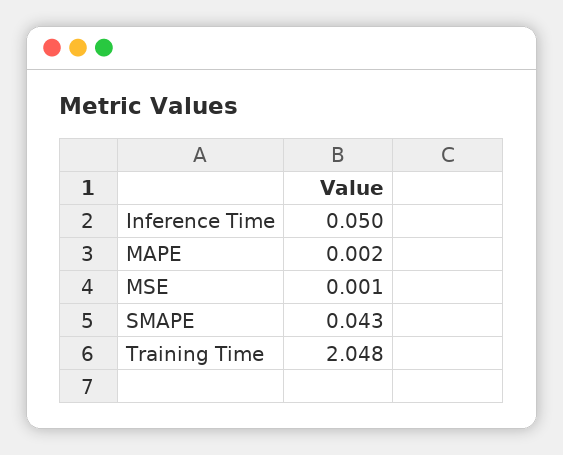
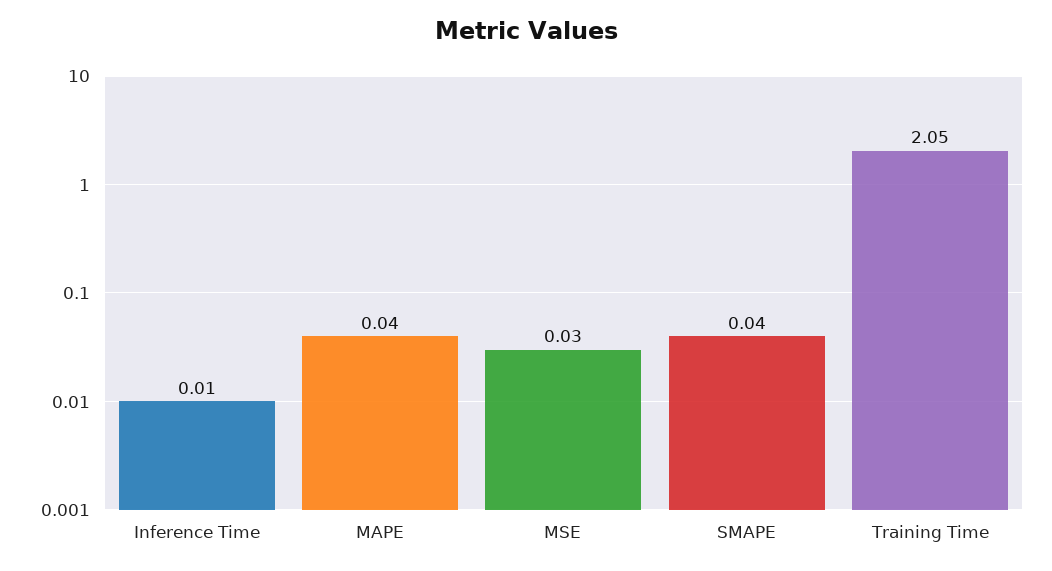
Inference Time: 0.05 -> 0.01
MAPE: 0.002 -> 0.04
MSE: 0.001 -> 0.03

